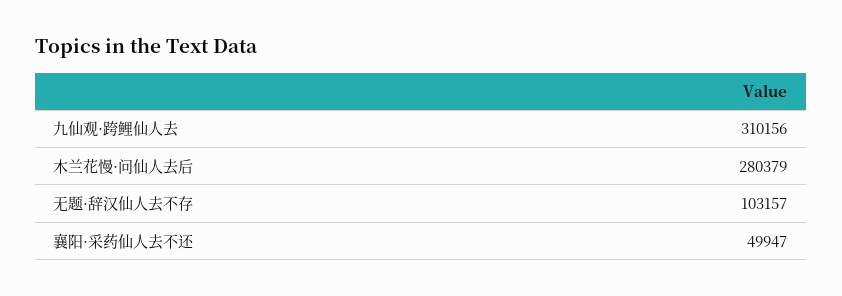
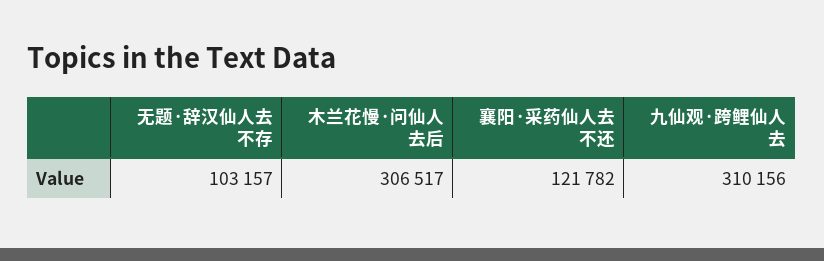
木兰花慢·问仙人去后: 280379 -> 306517
襄阳·采药仙人去不还: 49947 -> 121782

